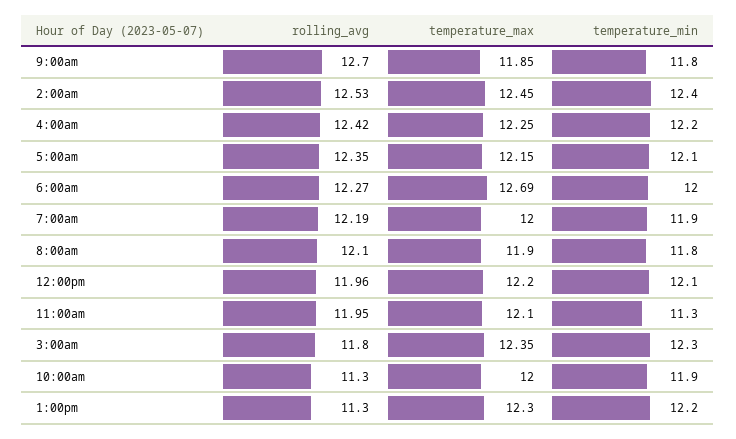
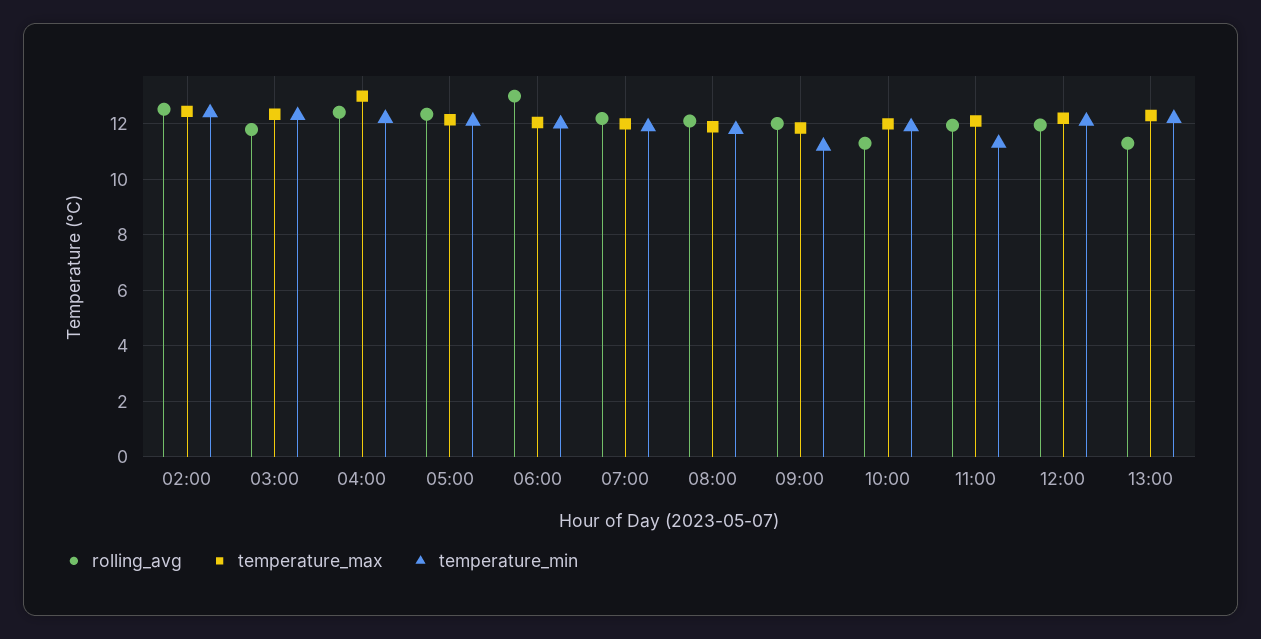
rolling_avg, 9:00am: 12.7 -> 12
temperature_min, 9:00am: 11.8 -> 11.25
temperature_max, 4:00am: 12.25 -> 13
rolling_avg, 6:00am: 12.27 -> 13
temperature_max, 6:00am: 12.69 -> 12

